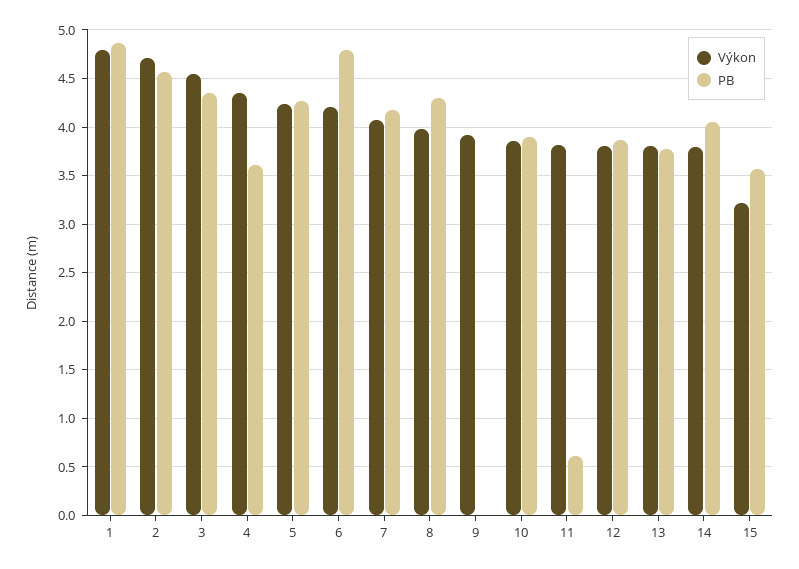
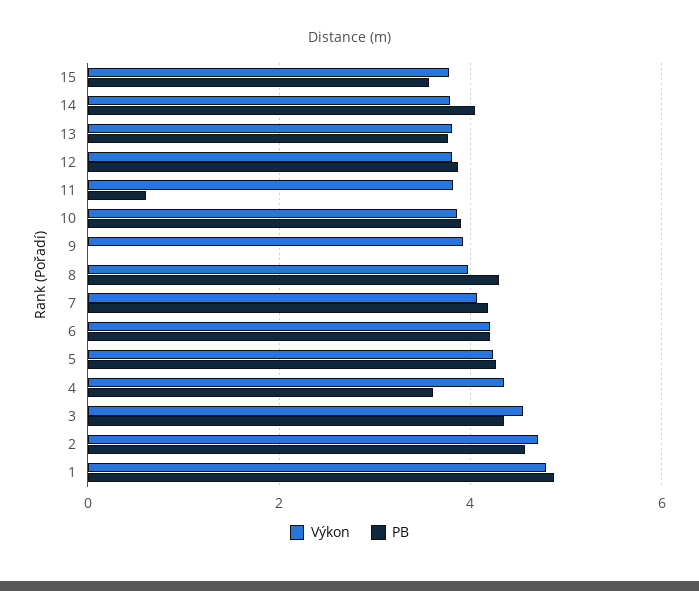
PB, 6: 4.8 -> 4.2
Výkon, 15: 3.2 -> 3.8

